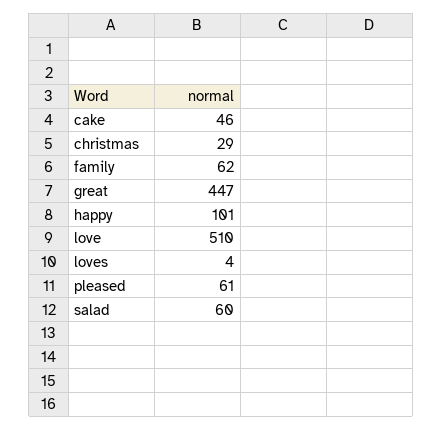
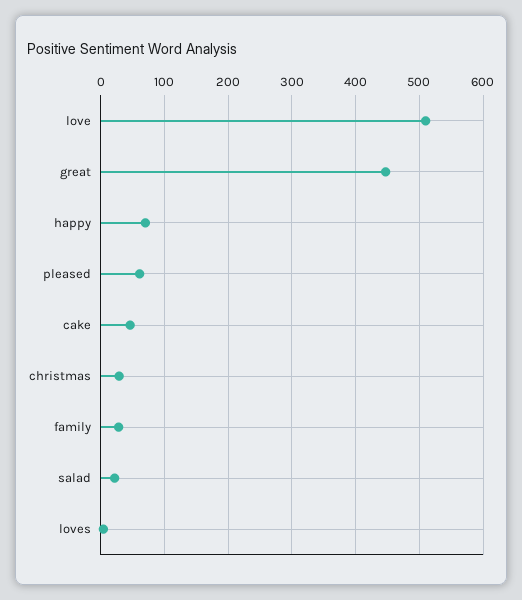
family: 62 -> 30
happy: 101 -> 70
salad: 60 -> 20

